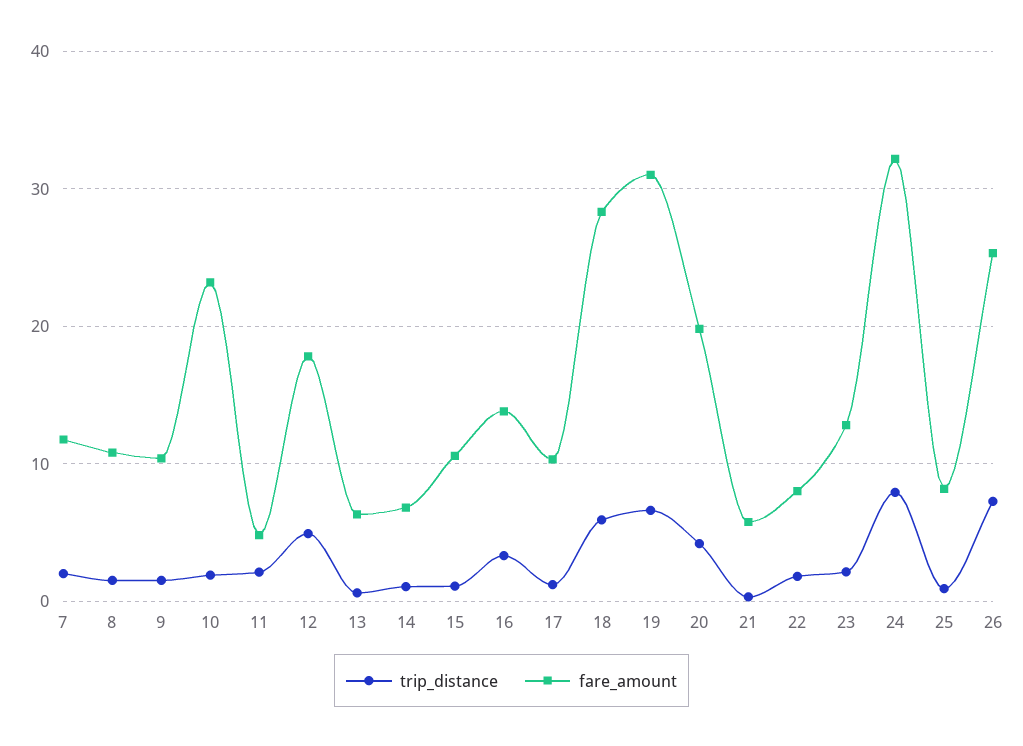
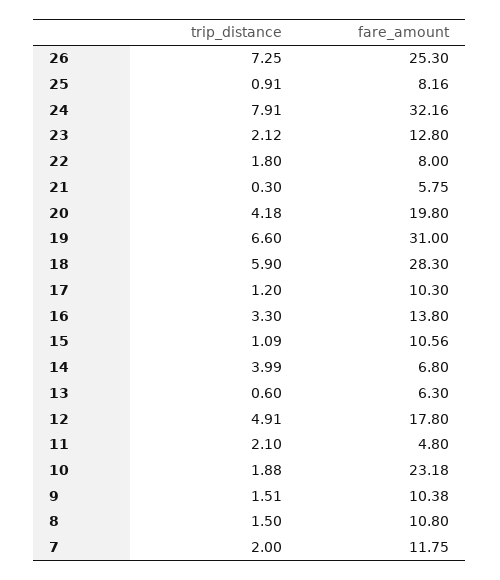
trip_distance, 14: 1 -> 3.99

